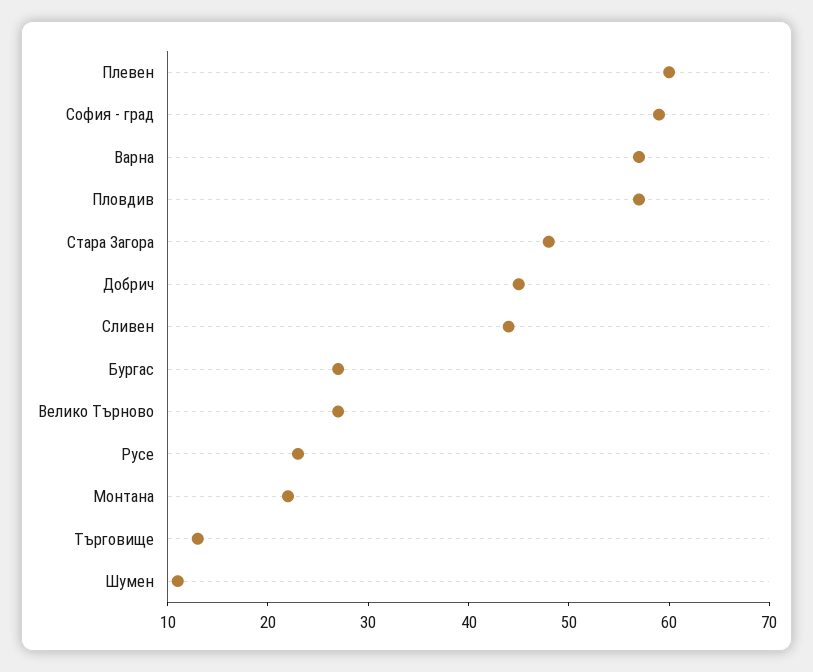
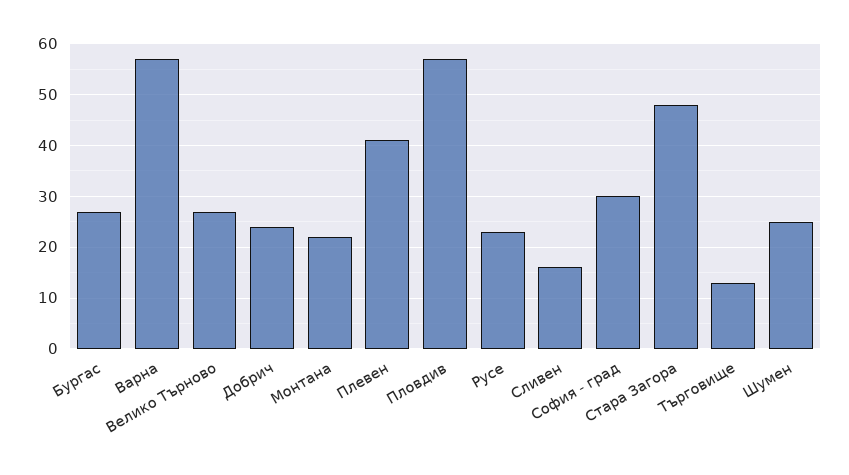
Плевен: 60 -> 40
София - град: 59 -> 30
Добрич: 45 -> 25
Сливен: 44 -> 15
Шумен: 11 -> 25

